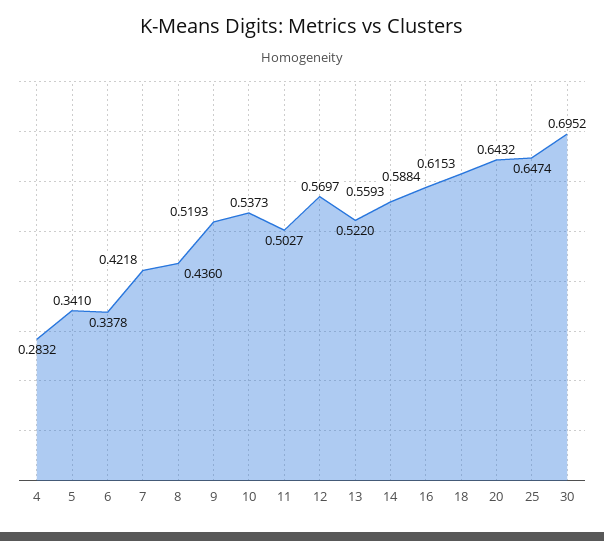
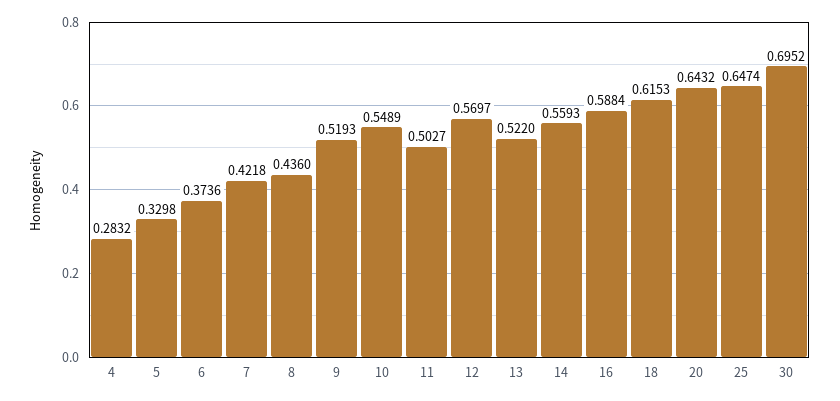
5: 0.341 -> 0.3298
6: 0.3378 -> 0.3736
10: 0.5373 -> 0.5489

